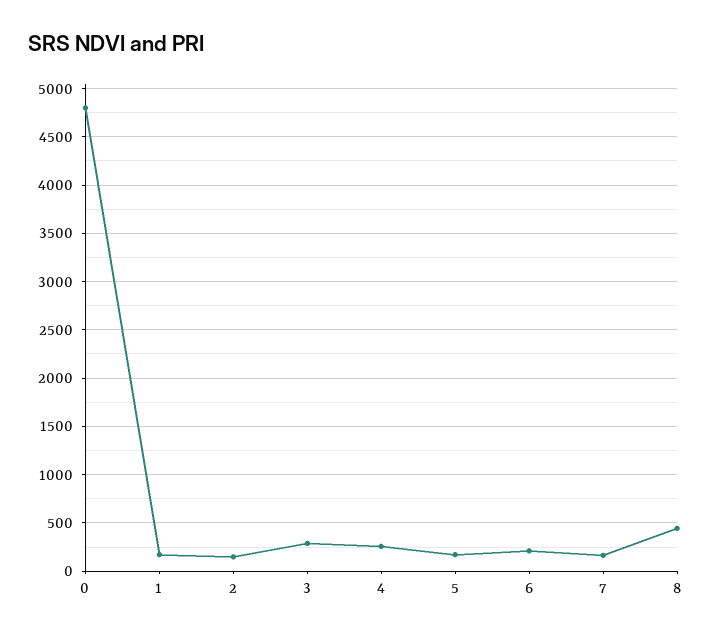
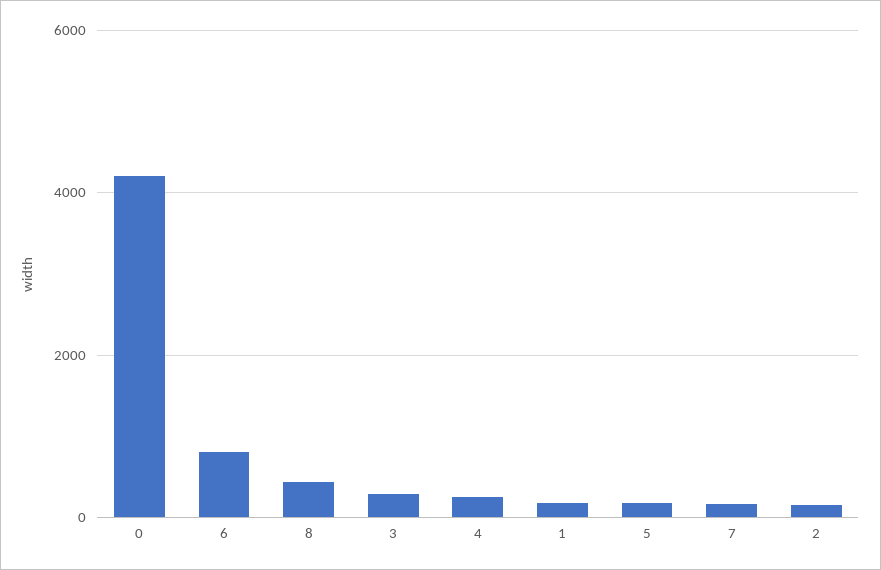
0: 4800 -> 4200
6: 200 -> 800

